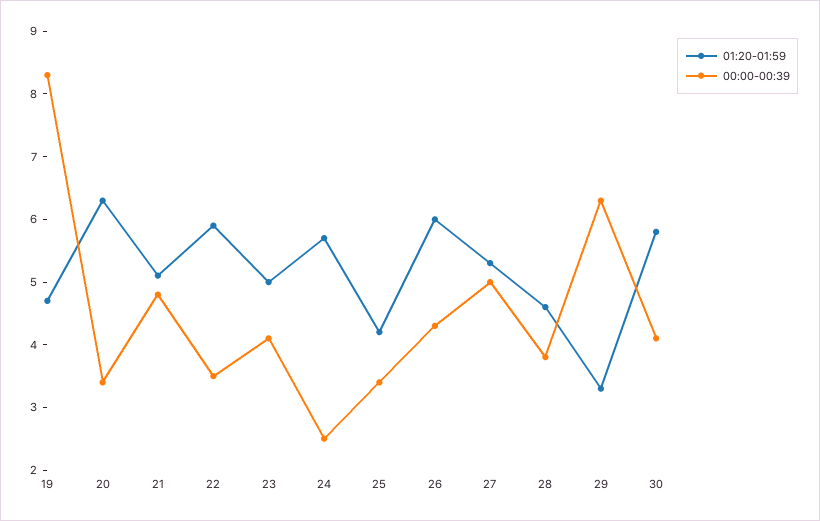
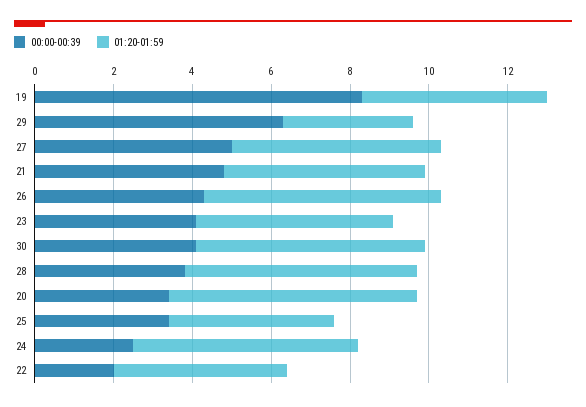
01:20-01:59, 22: 6 -> 4.5
00:00-00:39, 22: 3.5 -> 2
01:20-01:59, 28: 4.5 -> 6

